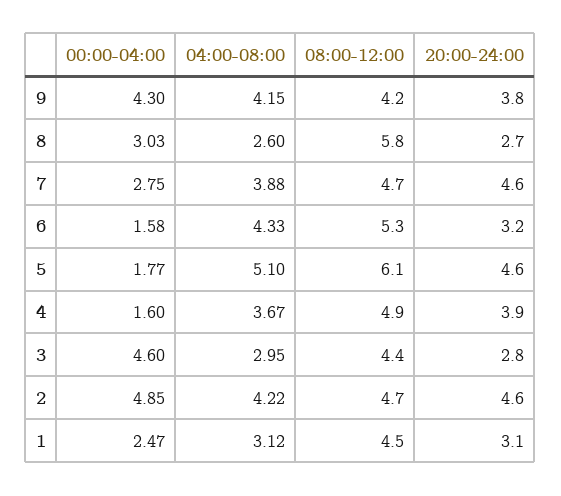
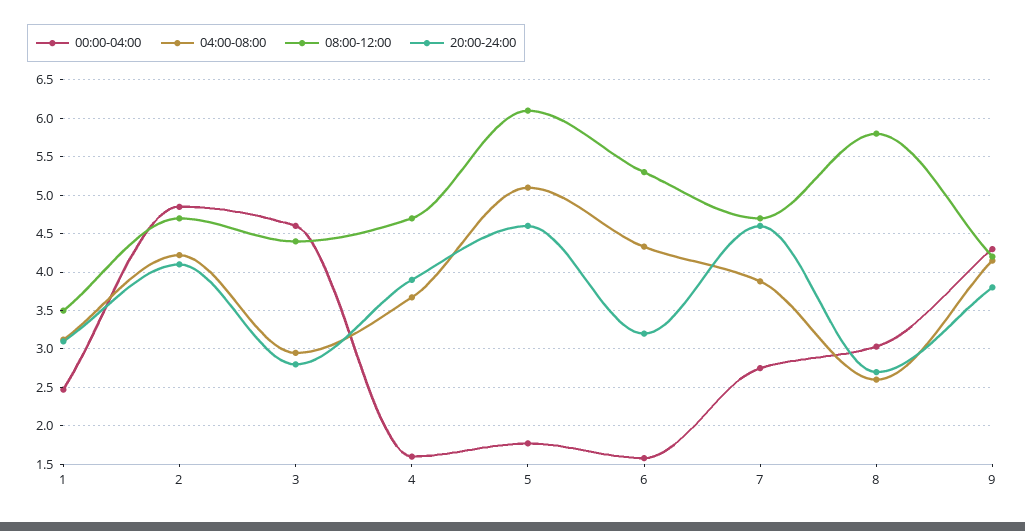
08:00-12:00, 4: 4.9 -> 4.7
20:00-24:00, 2: 4.6 -> 4.1
08:00-12:00, 1: 4.5 -> 3.5

